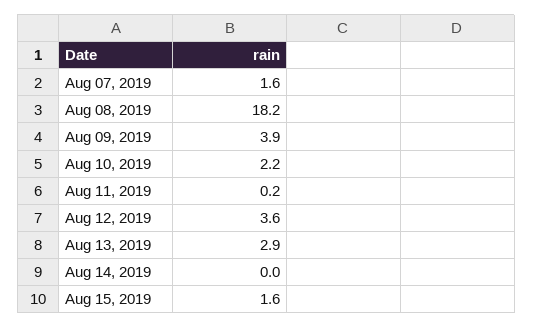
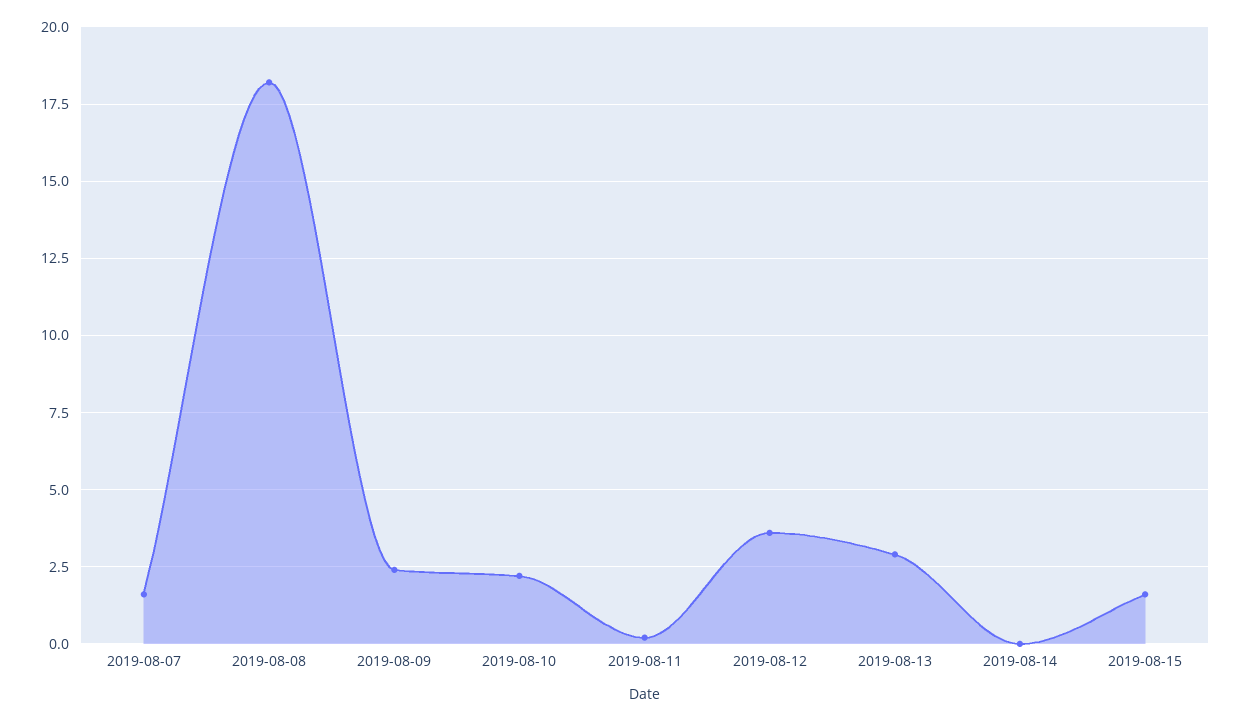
Aug 09, 2019: 3.9 -> 2.5

